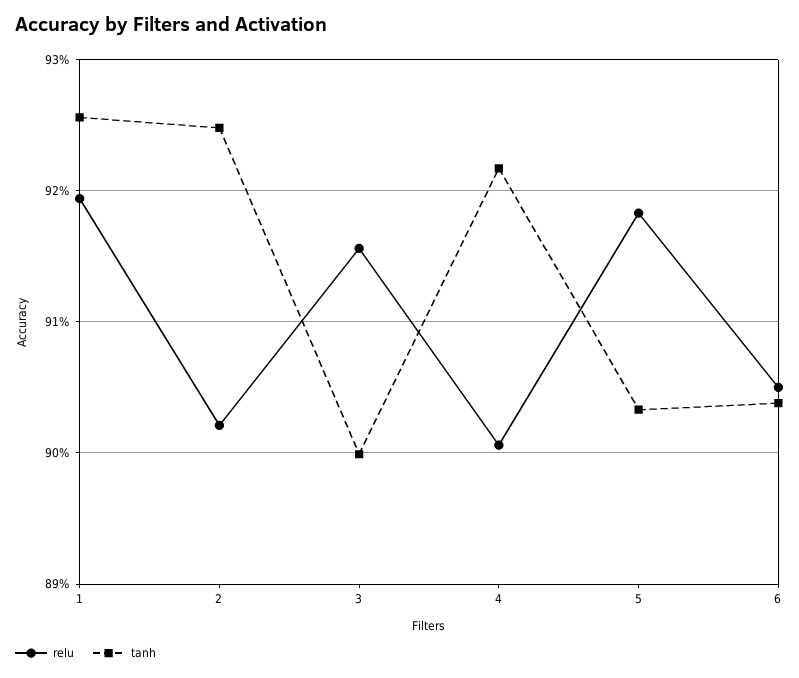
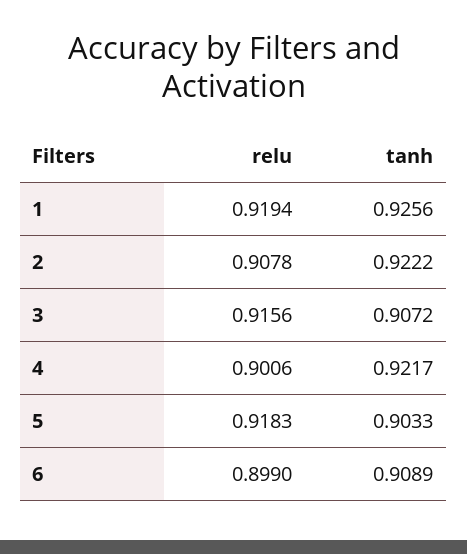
relu, 2: 0.902 -> 0.9078
tanh, 2: 0.925 -> 0.9222
tanh, 3: 0.9 -> 0.9072
relu, 6: 0.905 -> 0.899
tanh, 6: 0.904 -> 0.9089

